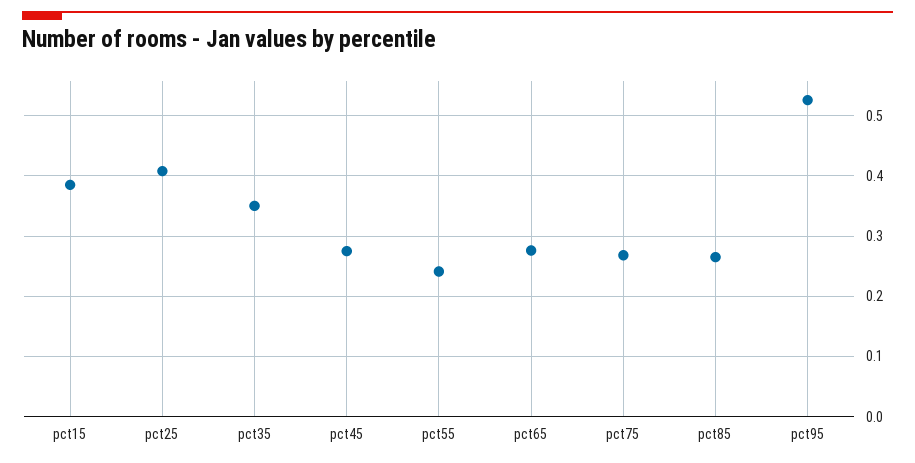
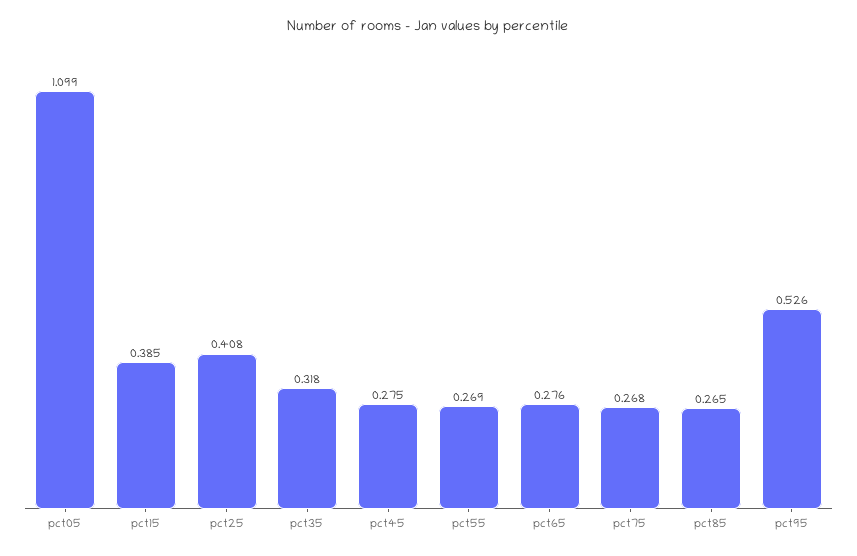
pct35: 0.35 -> 0.318
pct55: 0.24 -> 0.269
pct05: none -> 1.099

